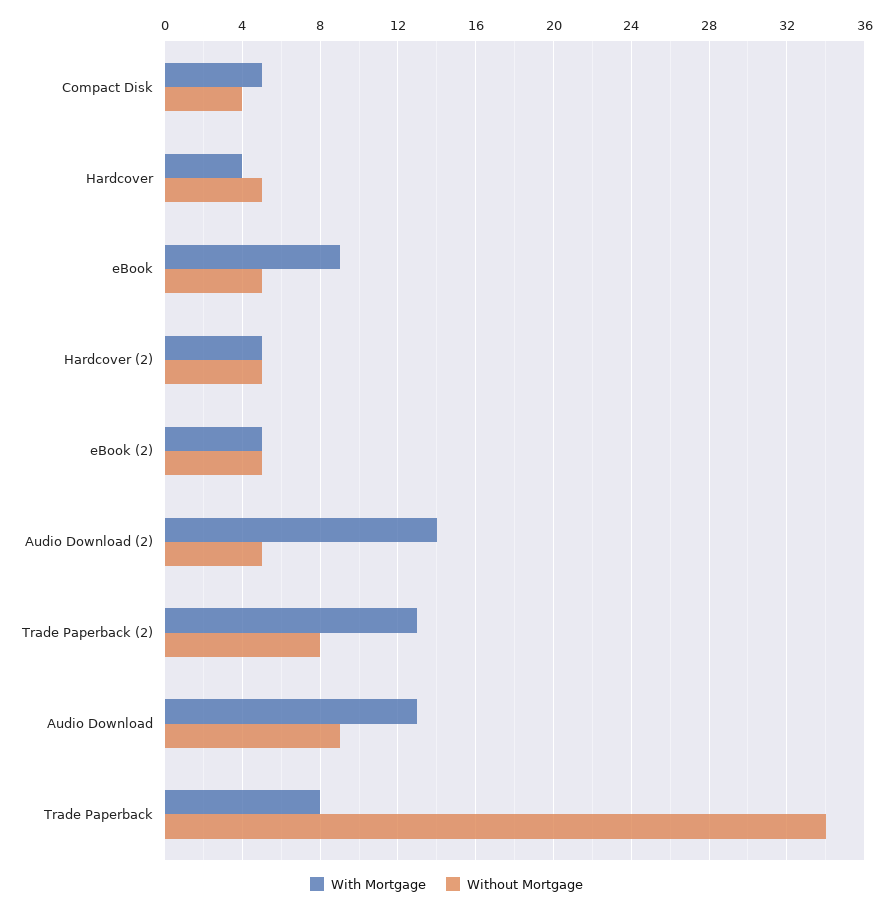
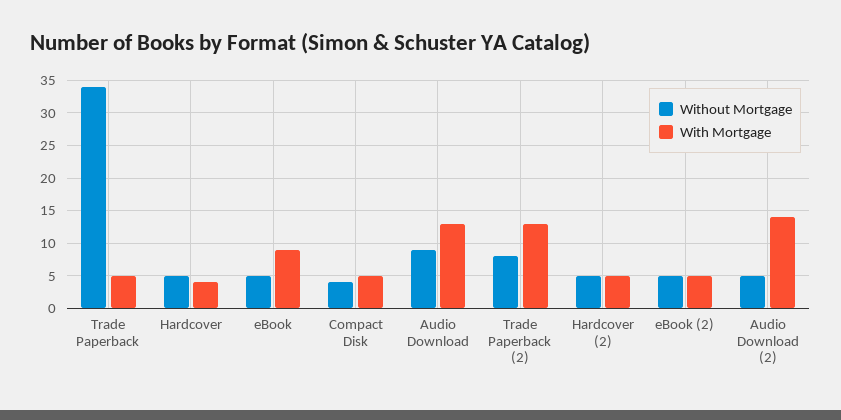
With Mortgage, Trade Paperback: 8 -> 5

